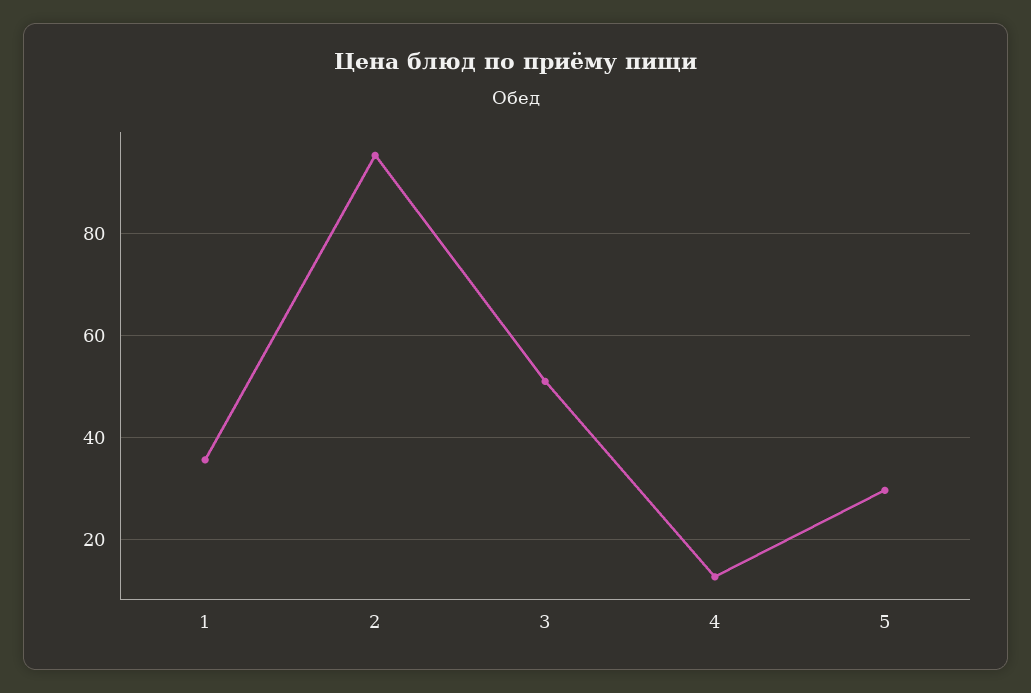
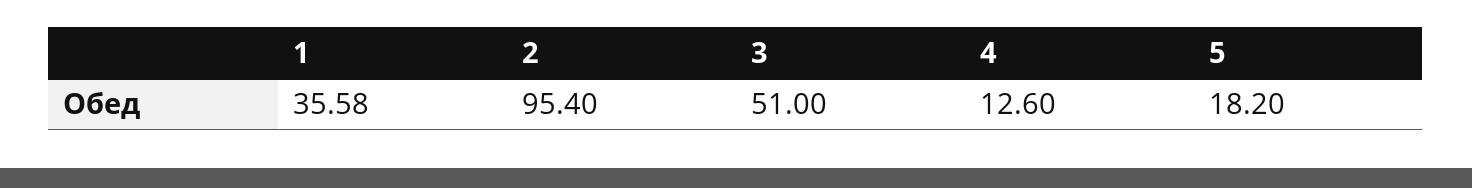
5: 30 -> 18.2

